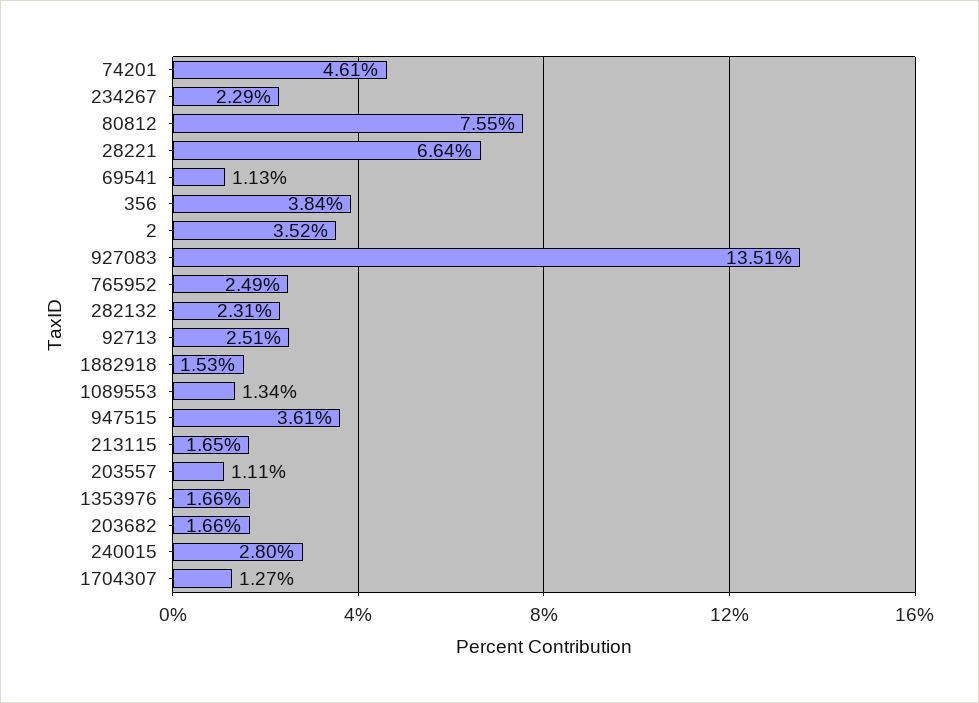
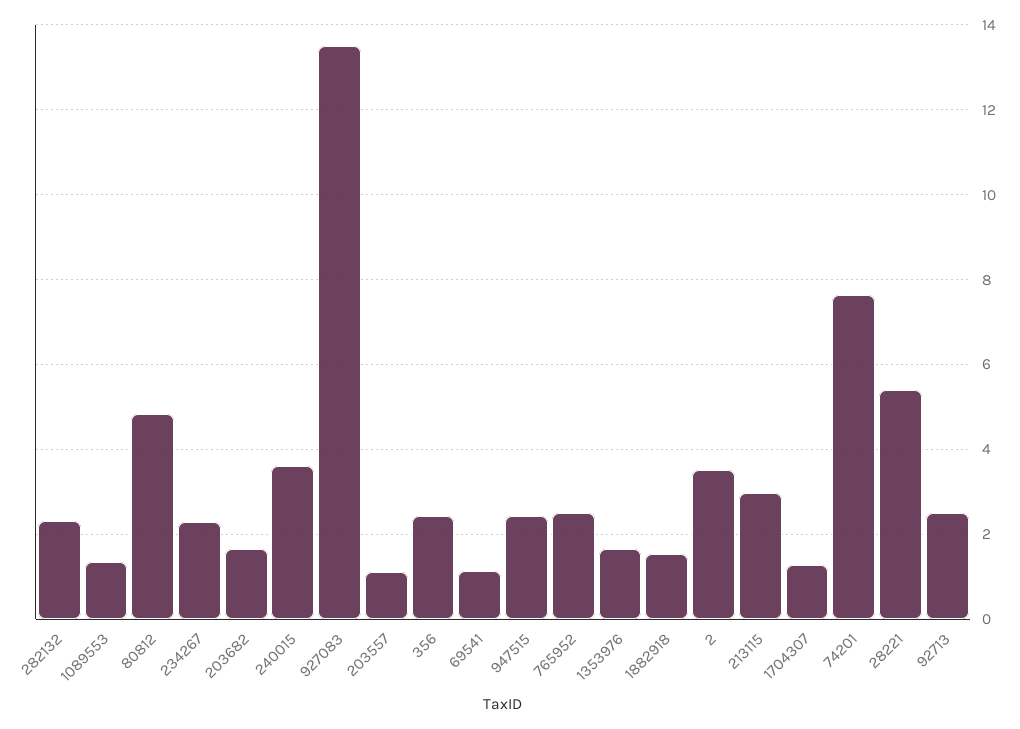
74201: 4.61 -> 7.6
80812: 7.55 -> 4.8
28221: 6.64 -> 5.4
356: 3.84 -> 2.4
947515: 3.61 -> 2.4
213115: 1.65 -> 3
240015: 2.8 -> 3.6

